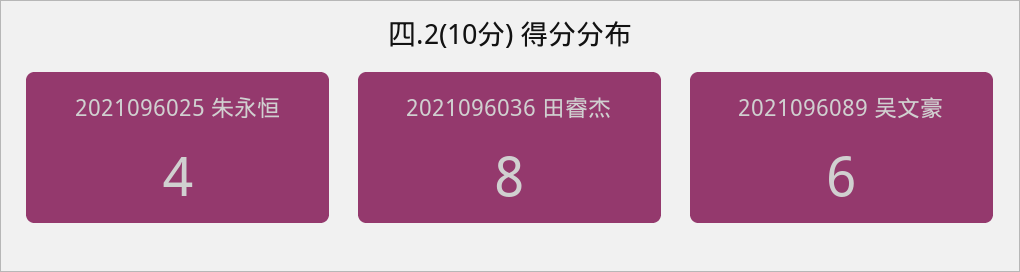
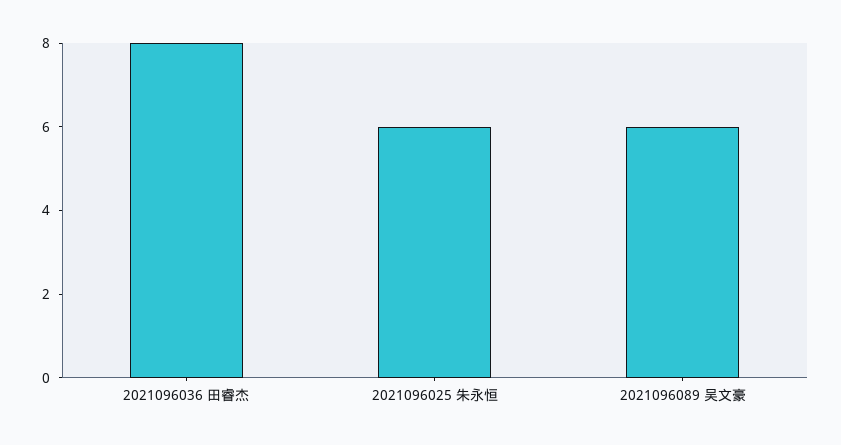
2021096025 朱永恒: 4 -> 6

